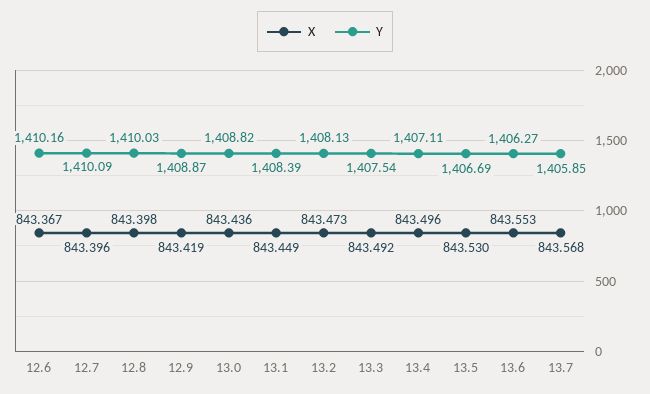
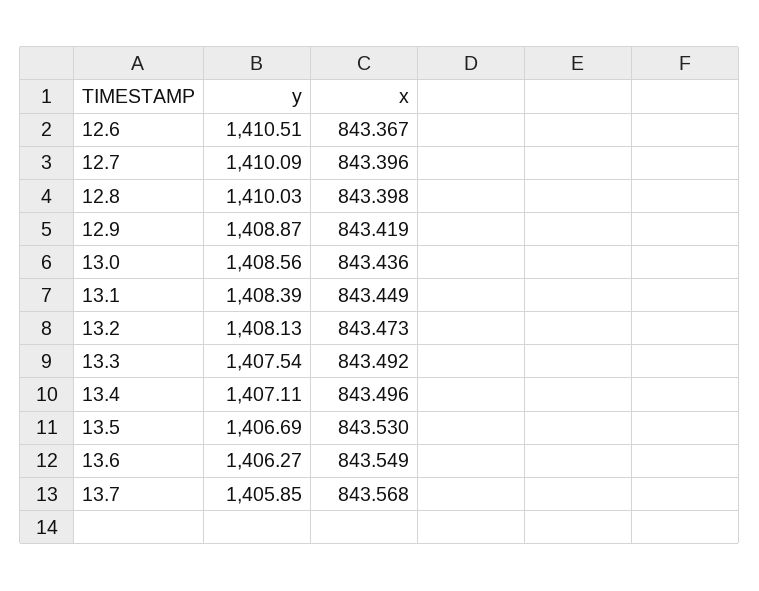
Y, 12.6: 1410.16 -> 1410.51
Y, 13.0: 1408.82 -> 1408.56
X, 13.6: 843.553 -> 843.549

